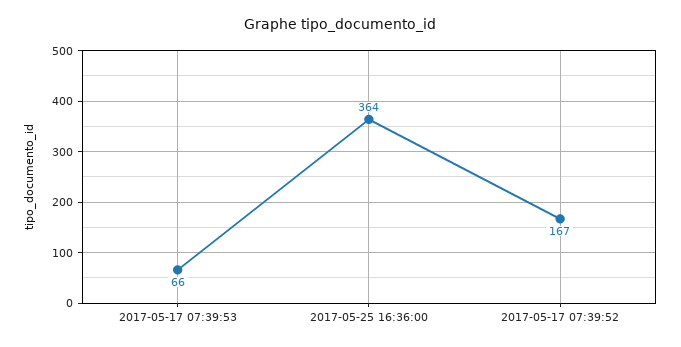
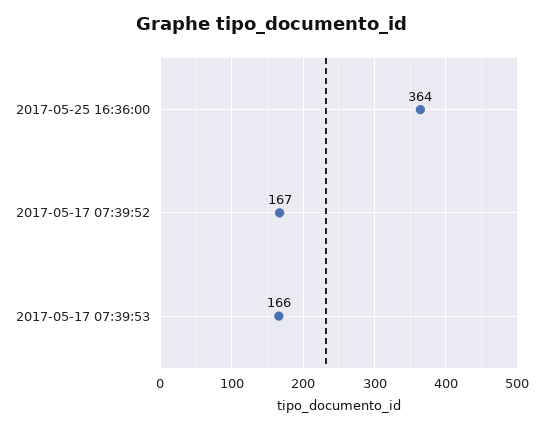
2017-05-17 07:39:53: 66 -> 166

